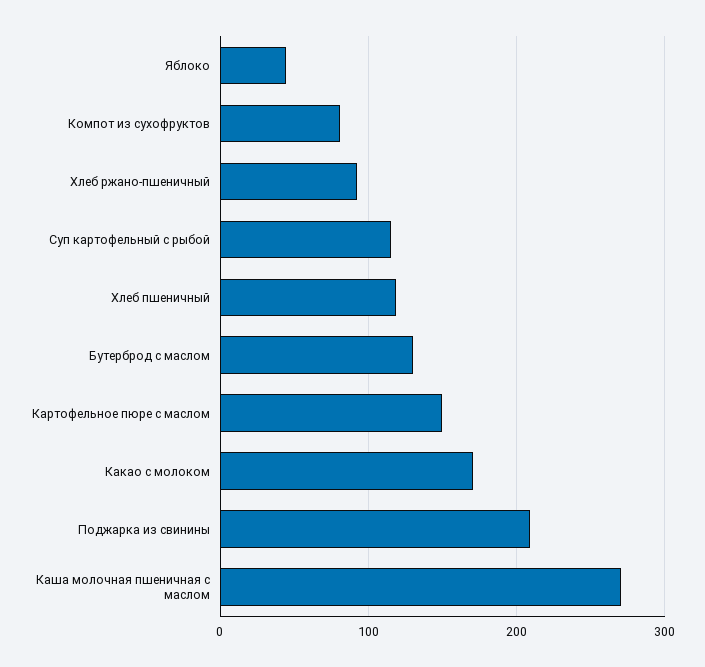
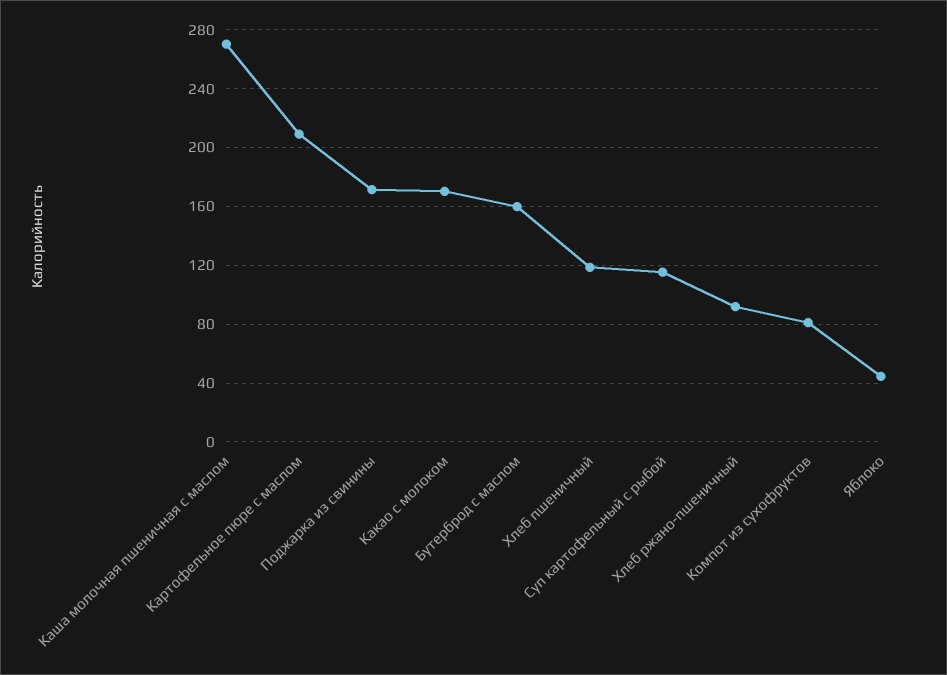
Бутерброд с маслом: 130 -> 160
Картофельное пюре с маслом: 150 -> 210
Поджарка из свинины: 210 -> 170

